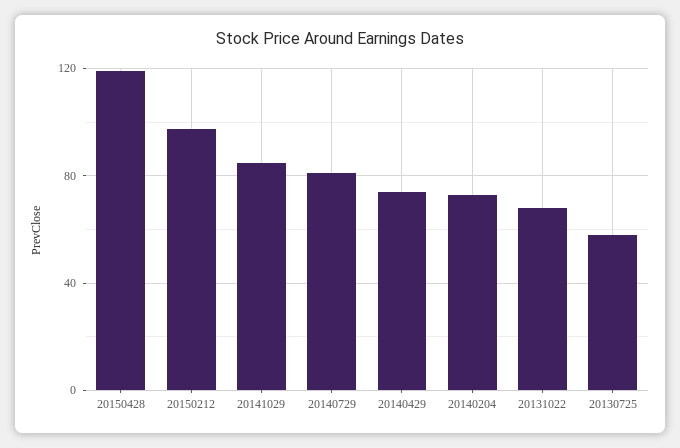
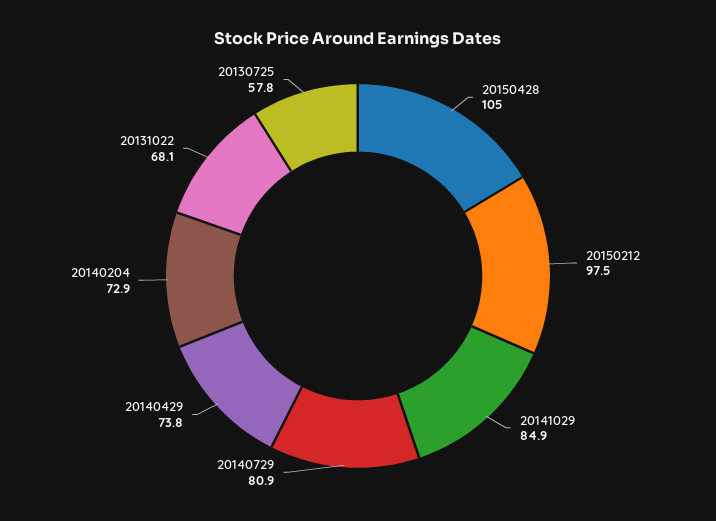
20150428: 120 -> 105

